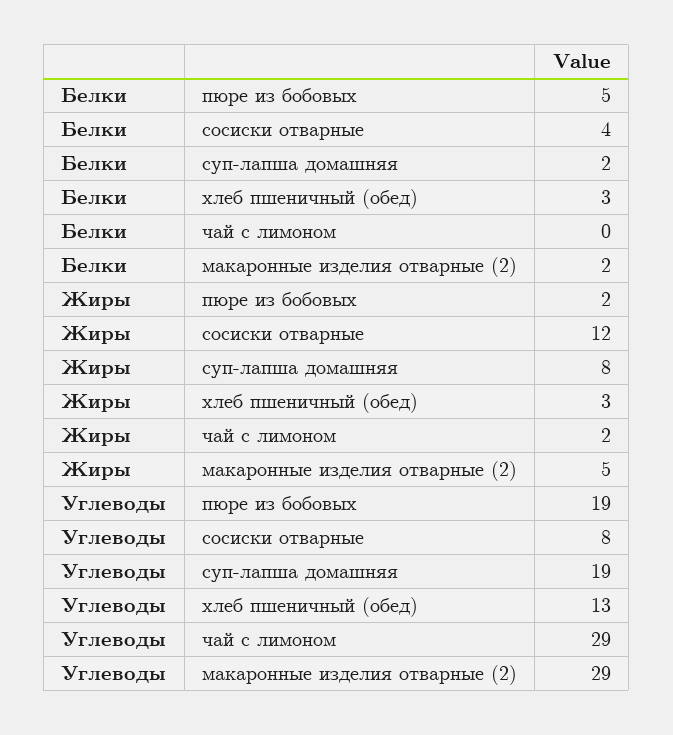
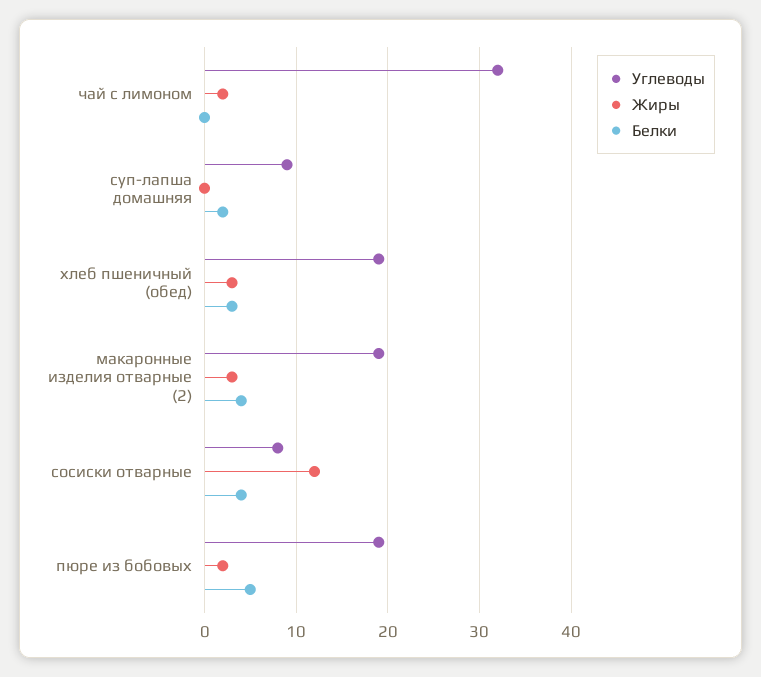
Белки, макаронные изделия отварные (2): 2 -> 4
Жиры, суп-лапша домашняя: 8 -> 0
Жиры, макаронные изделия отварные (2): 5 -> 3
Углеводы, суп-лапша домашняя: 19 -> 9
Углеводы, хлеб пшеничный (обед): 13 -> 19
Углеводы, чай с лимоном: 29 -> 32
Углеводы, макаронные изделия отварные (2): 29 -> 19

